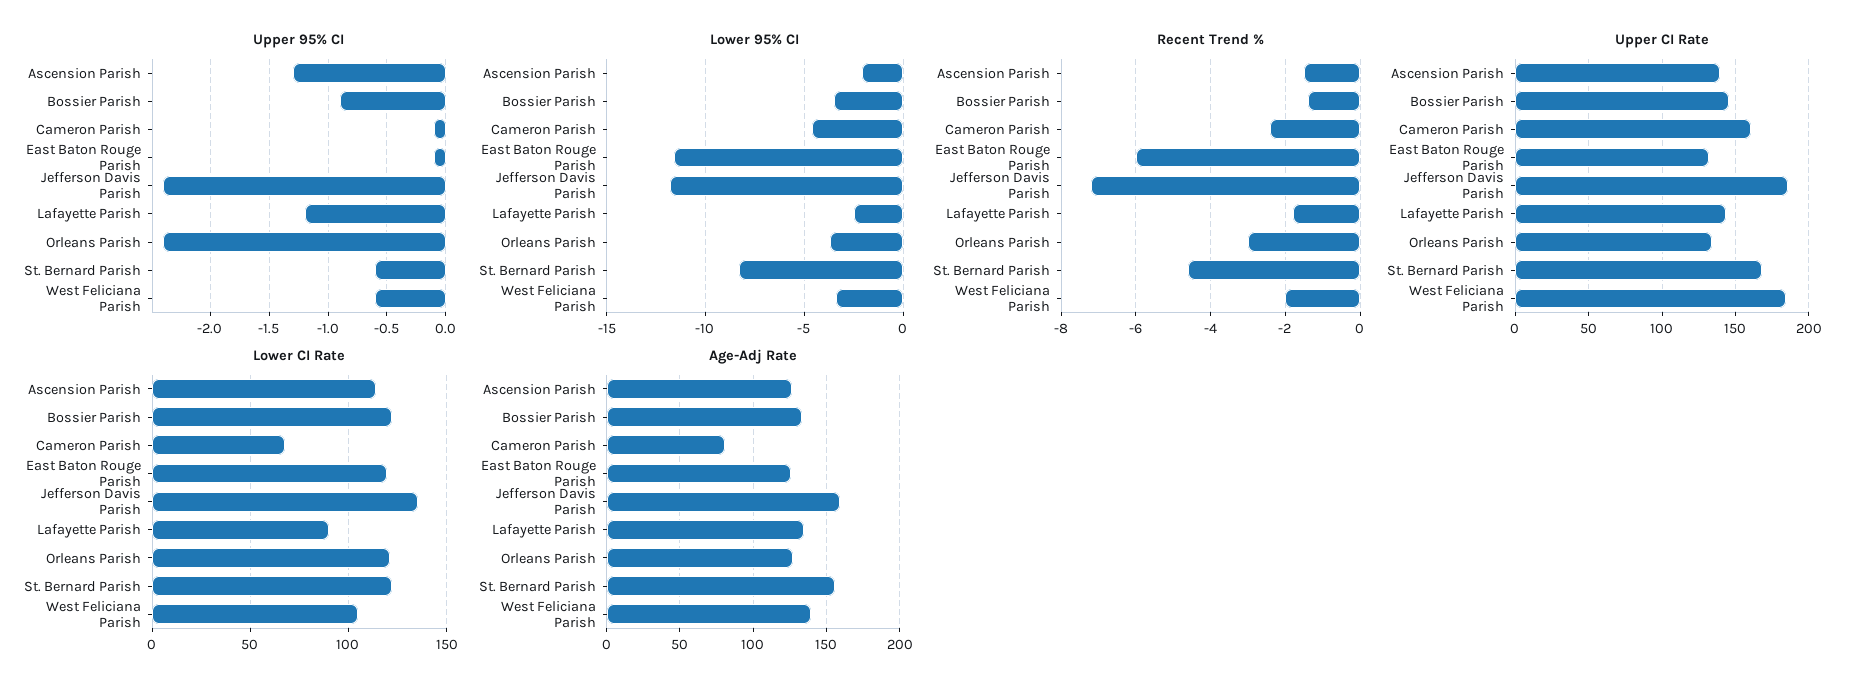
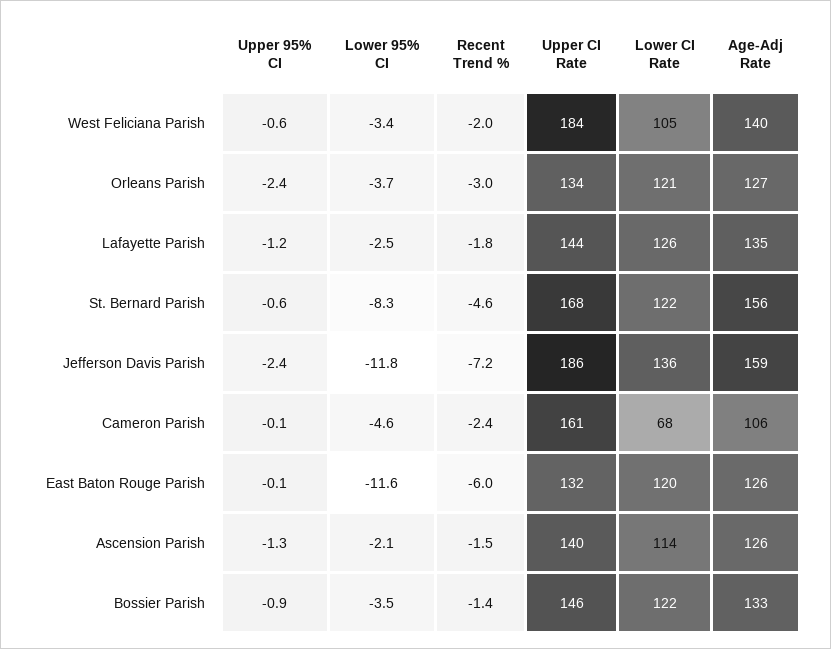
Lower CI Rate, Lafayette Parish: 90 -> 126
Age-Adj Rate, Cameron Parish: 80 -> 106

